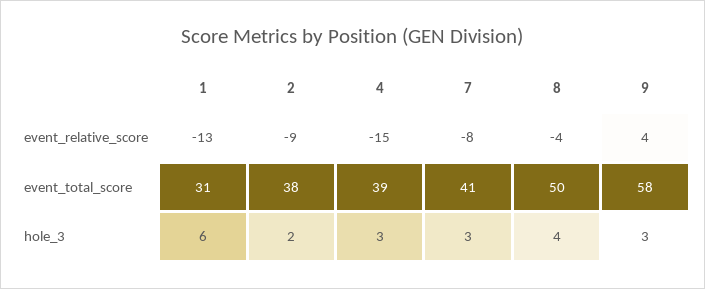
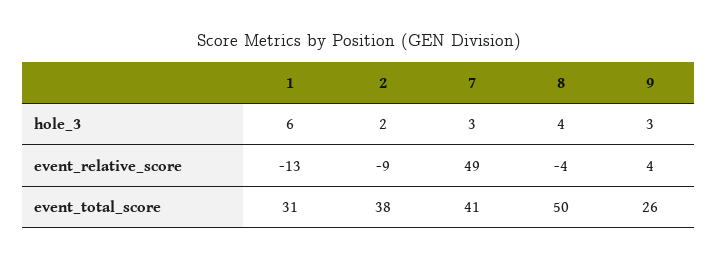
4, event_relative_score: -15 -> none
7, event_relative_score: -8 -> 49
4, event_total_score: 39 -> none
9, event_total_score: 58 -> 26
4, hole_3: 3 -> none

